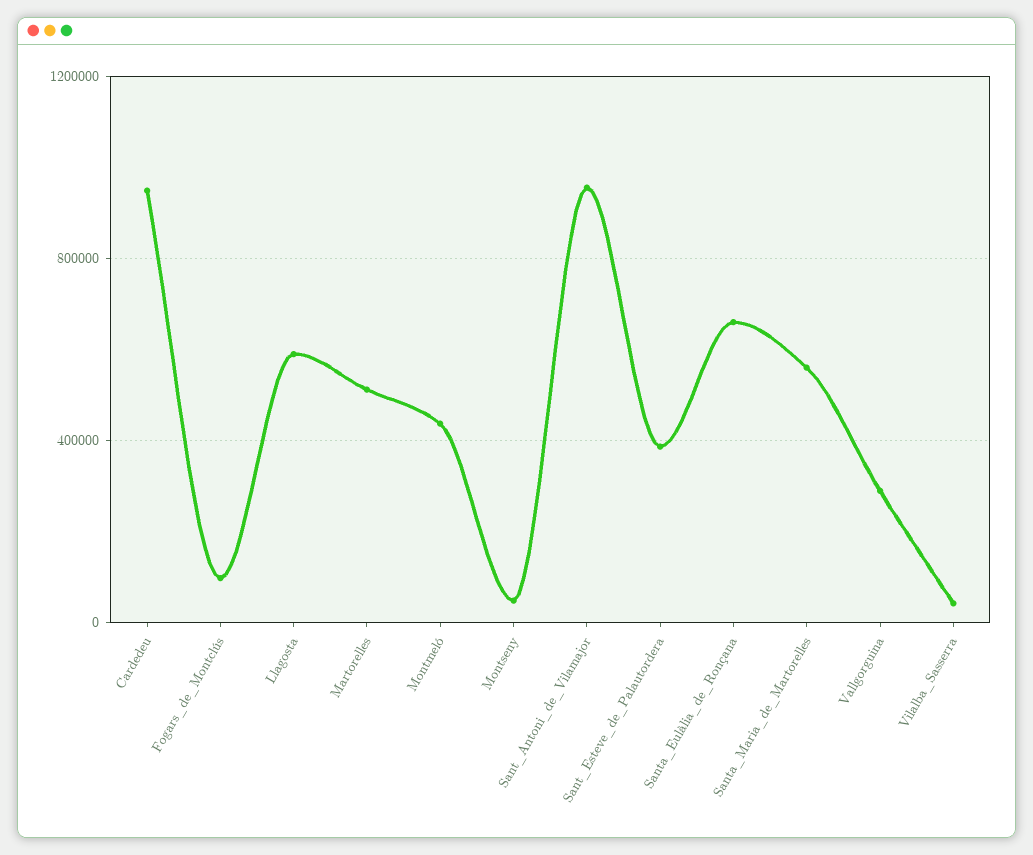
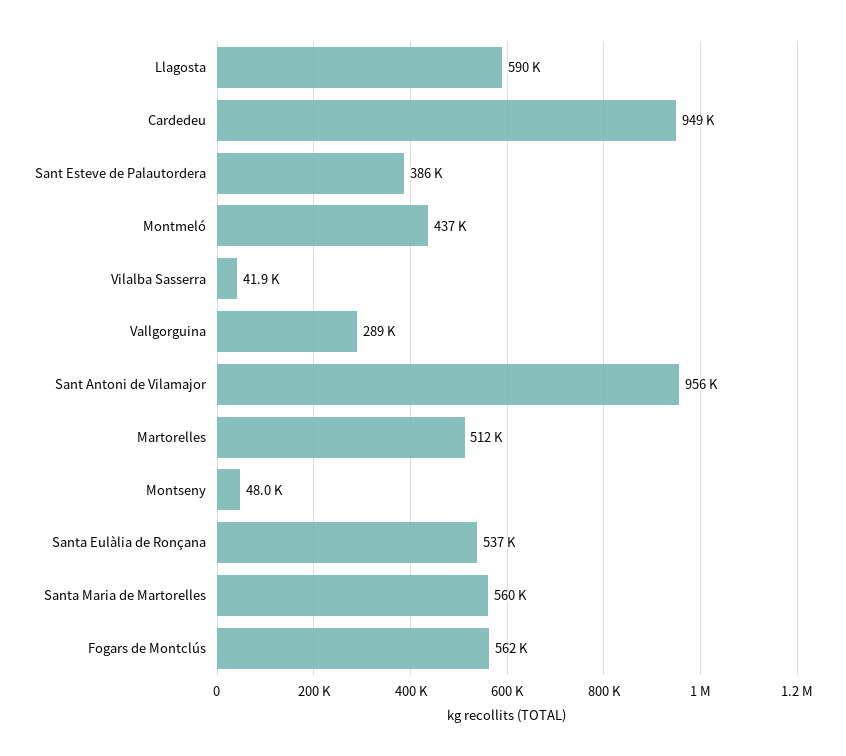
Fogars_de_Montclús: 100000 -> 562000
Santa_Eulàlia_de_Ronçana: 650000 -> 537000

